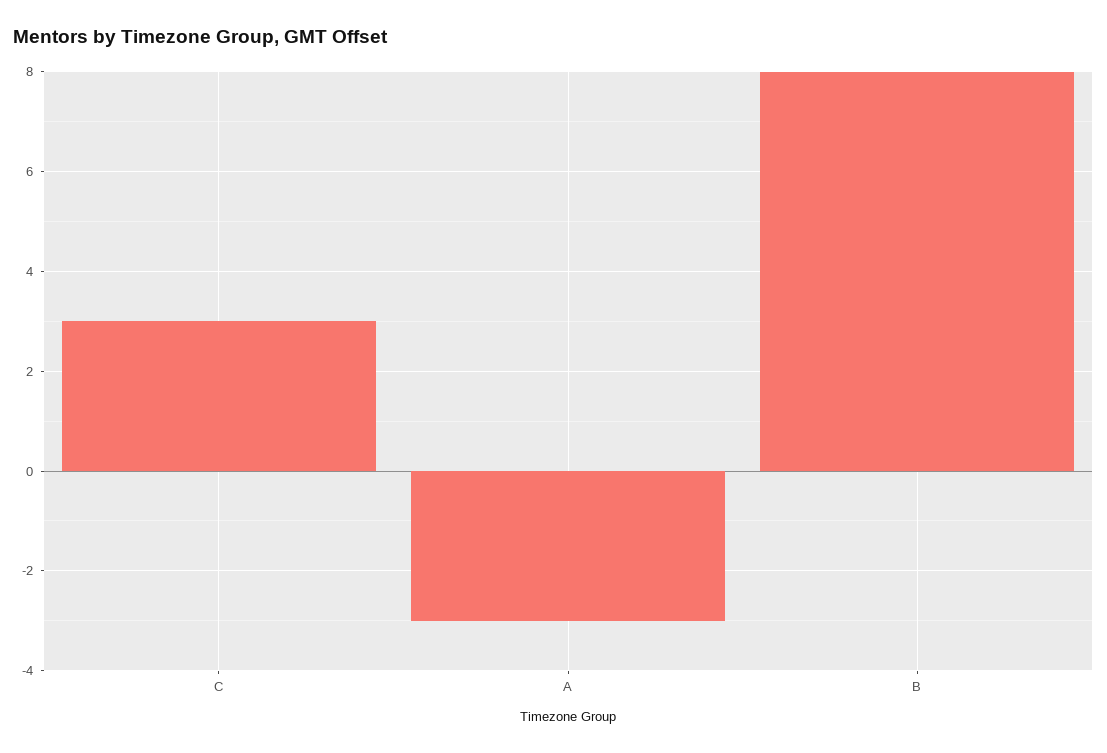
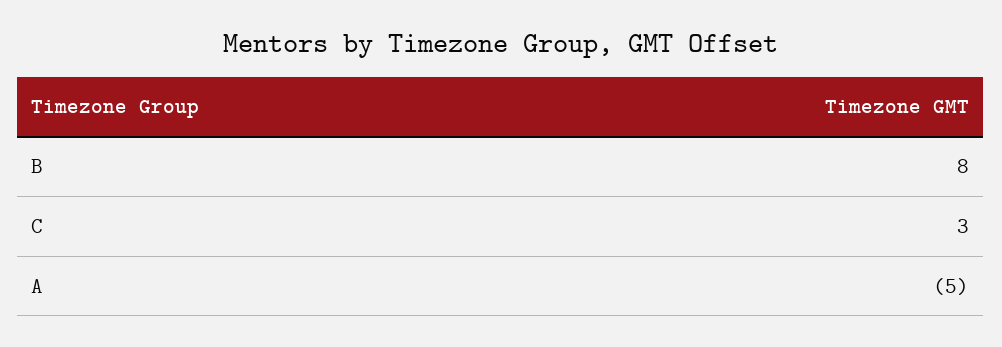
A: -3 -> -5

